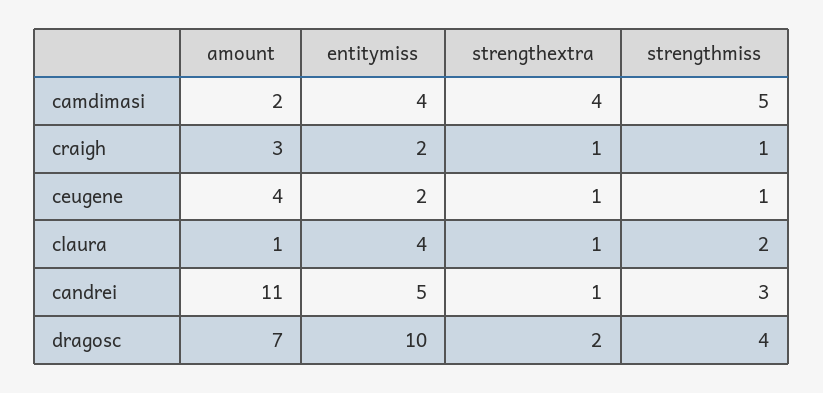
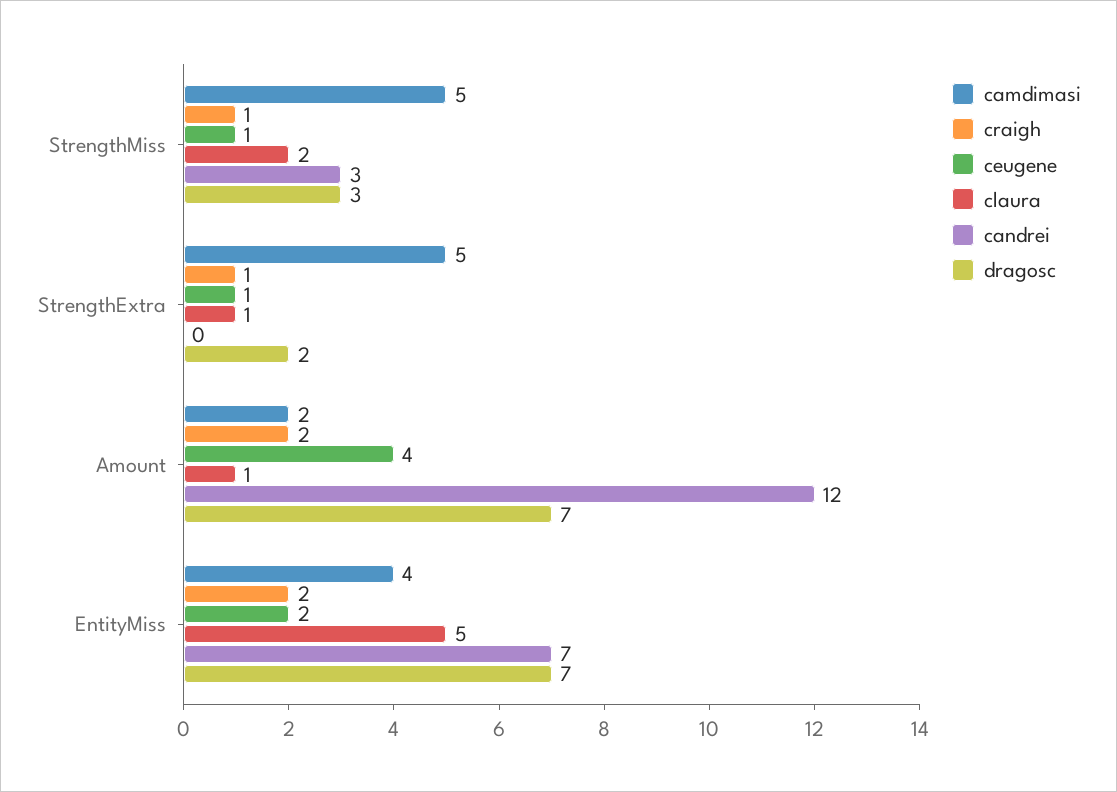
camdimasi, strengthextra: 4 -> 5
craigh, amount: 3 -> 2
claura, entitymiss: 4 -> 5
candrei, amount: 11 -> 12
candrei, entitymiss: 5 -> 7
candrei, strengthextra: 1 -> 0
dragosc, entitymiss: 10 -> 7
dragosc, strengthmiss: 4 -> 3

